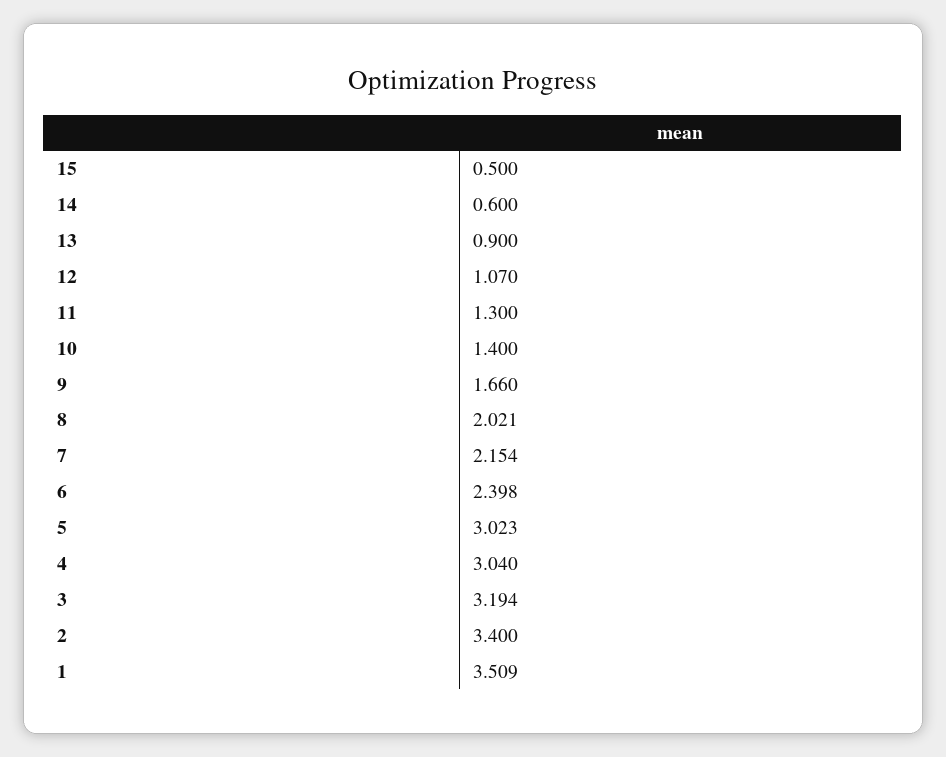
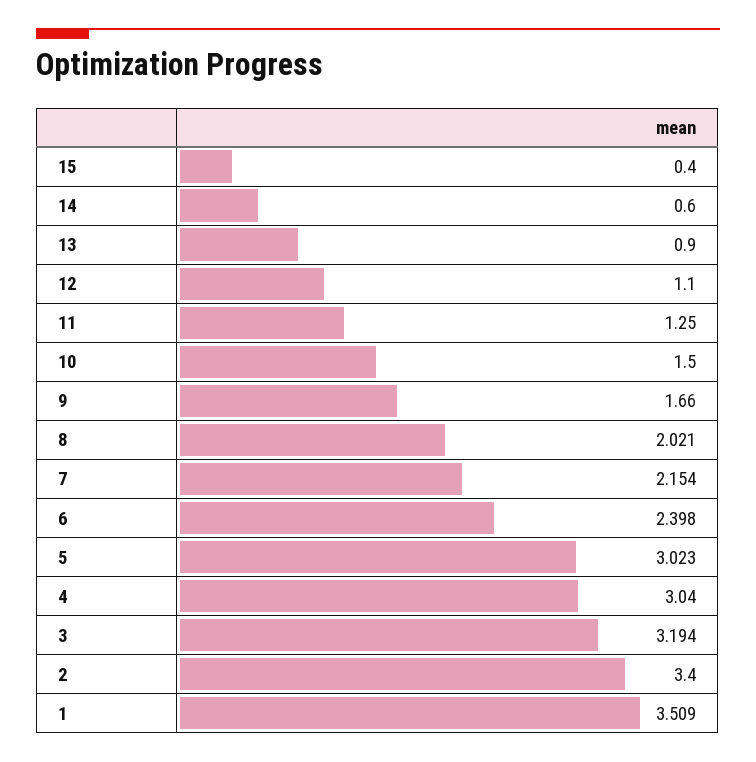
15: 0.5 -> 0.4
12: 1.07 -> 1.1
11: 1.3 -> 1.25
10: 1.4 -> 1.5

